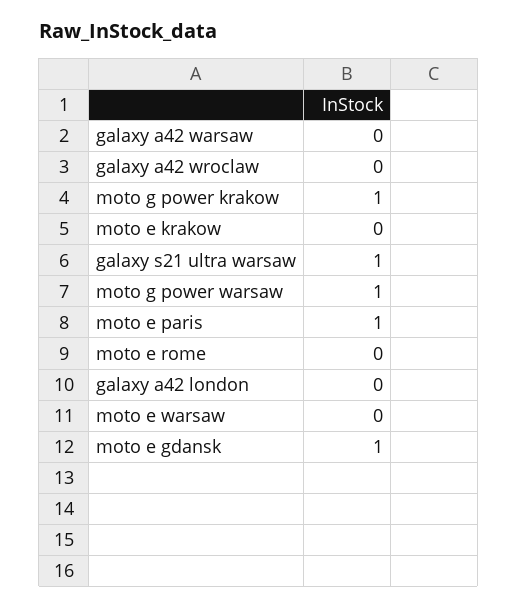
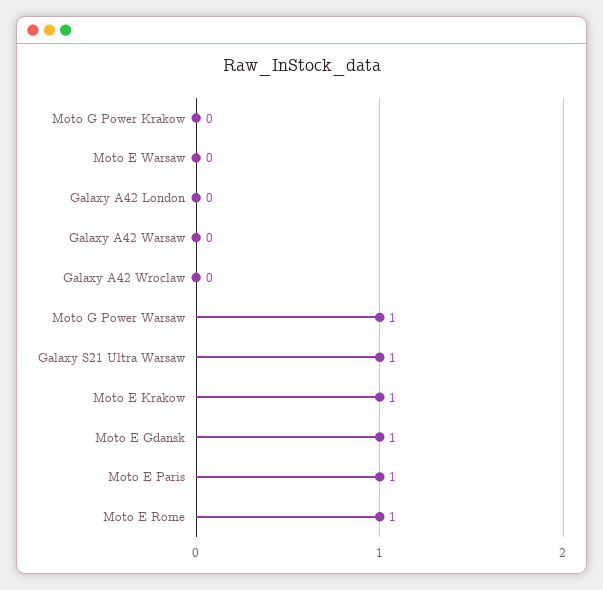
moto g power krakow: 1 -> 0
moto e krakow: 0 -> 1
moto e rome: 0 -> 1

